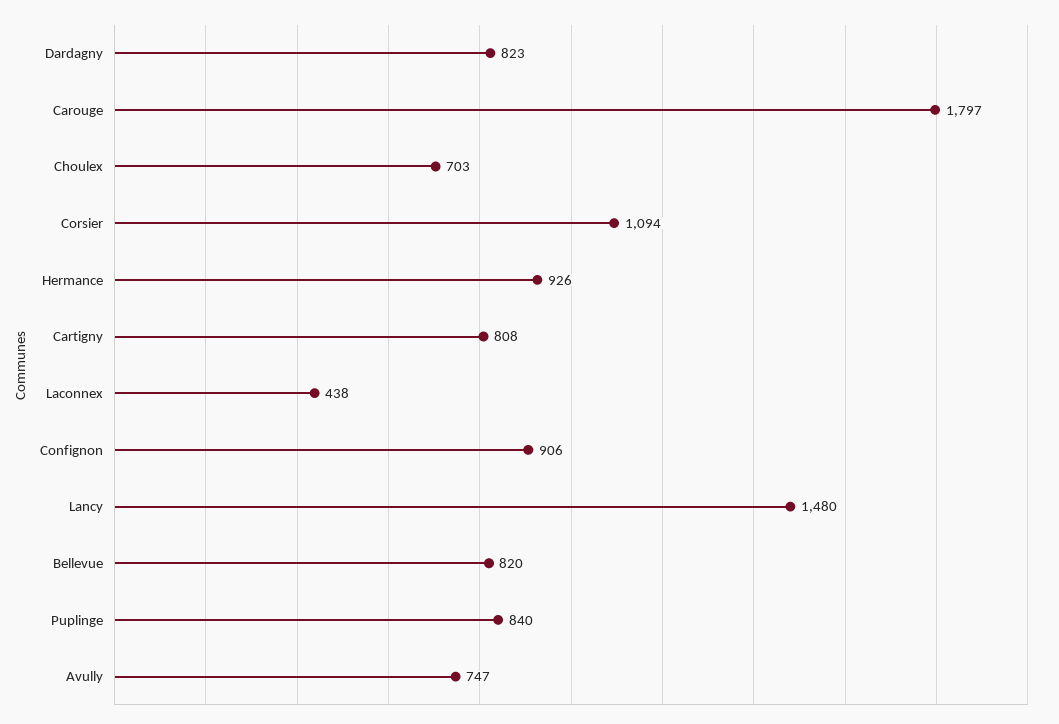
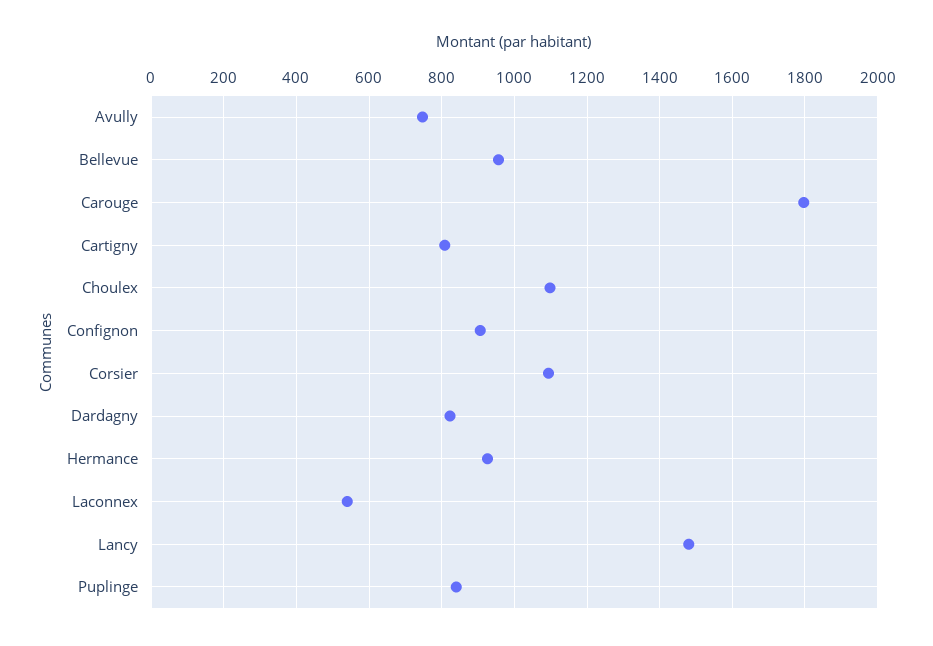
Choulex: 703 -> 1100
Laconnex: 438 -> 540
Bellevue: 820 -> 960

